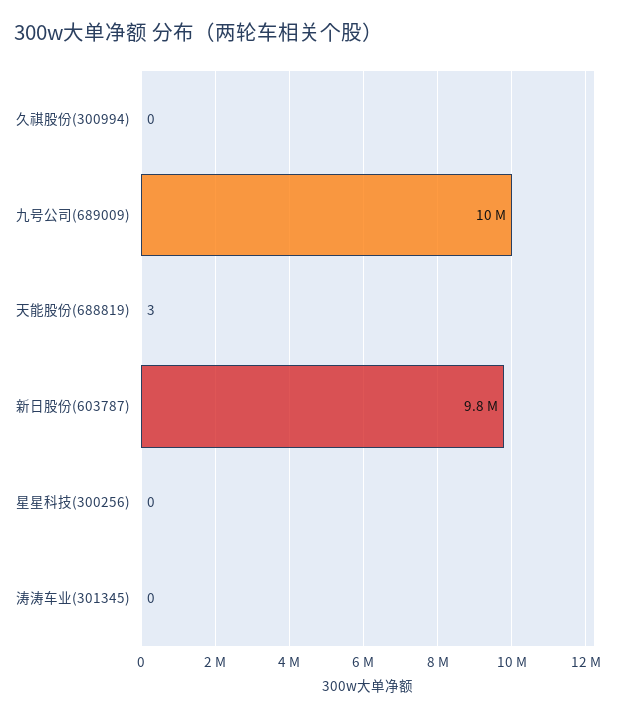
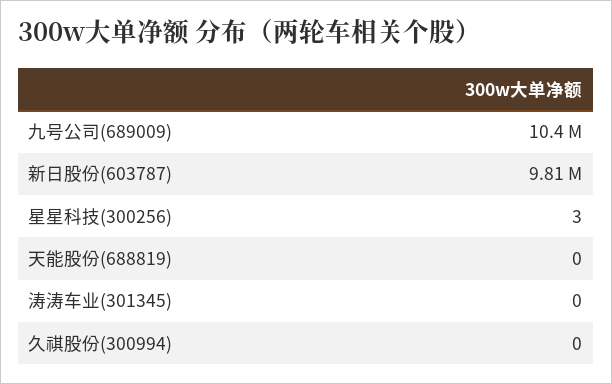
天能股份(688819): 3 -> 0
星星科技(300256): 0 -> 3

